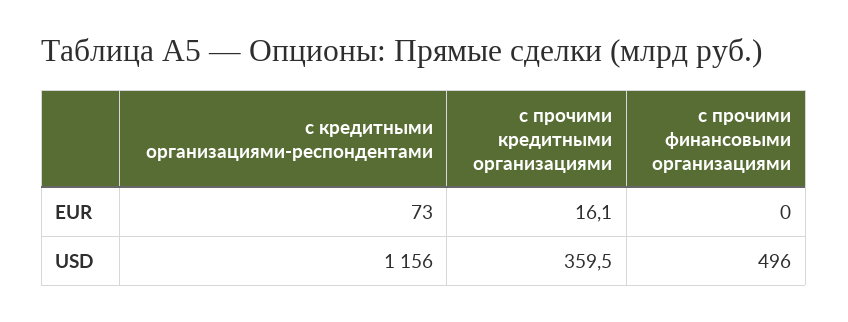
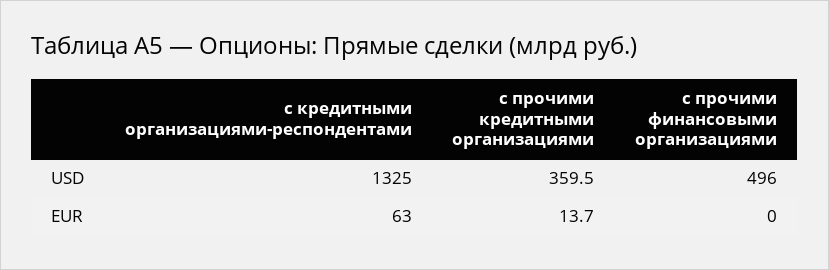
с кредитными организациями-респондентами, EUR: 73 -> 63
с прочими кредитными организациями, EUR: 16.1 -> 13.7
с кредитными организациями-респондентами, USD: 1156 -> 1325

